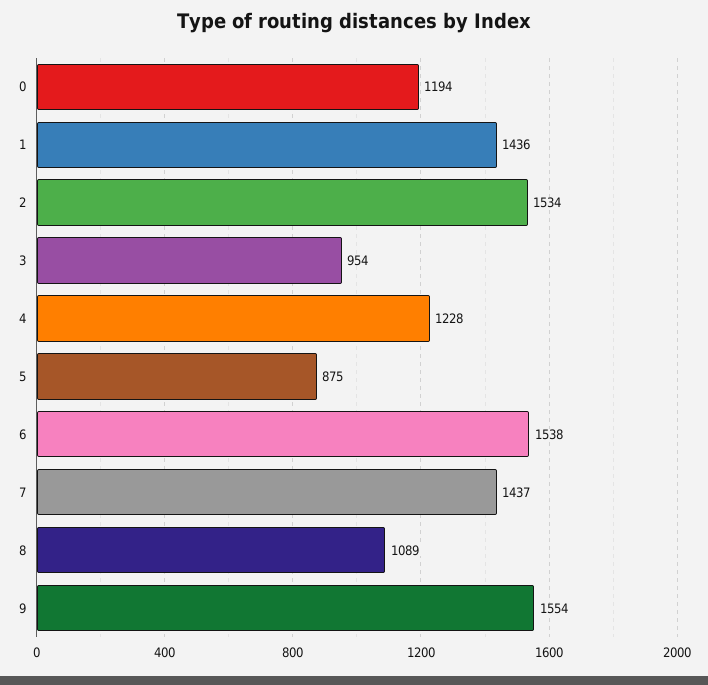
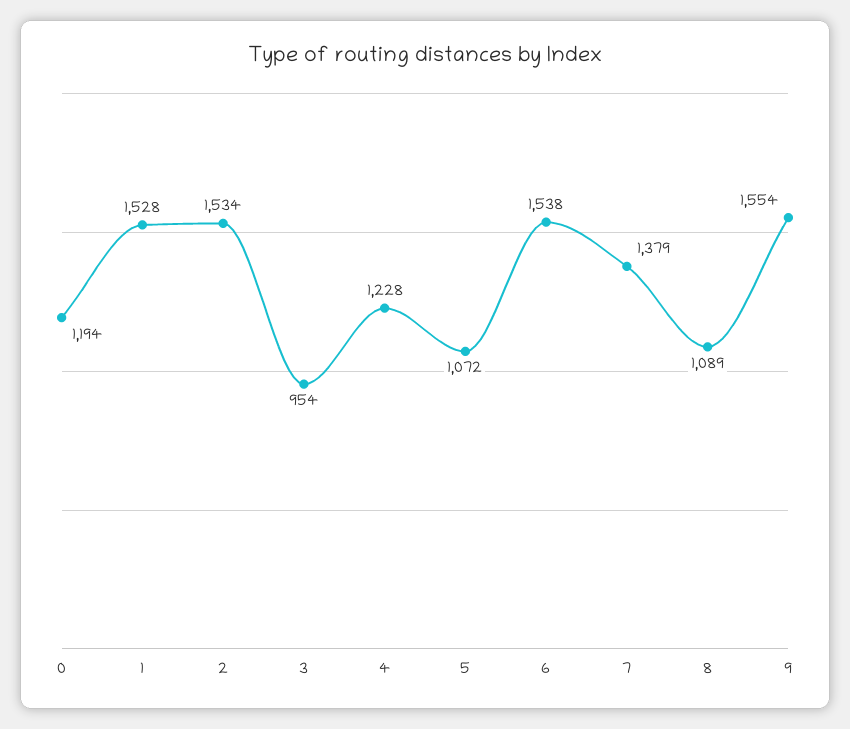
1: 1436 -> 1528
5: 875 -> 1072
7: 1437 -> 1379

